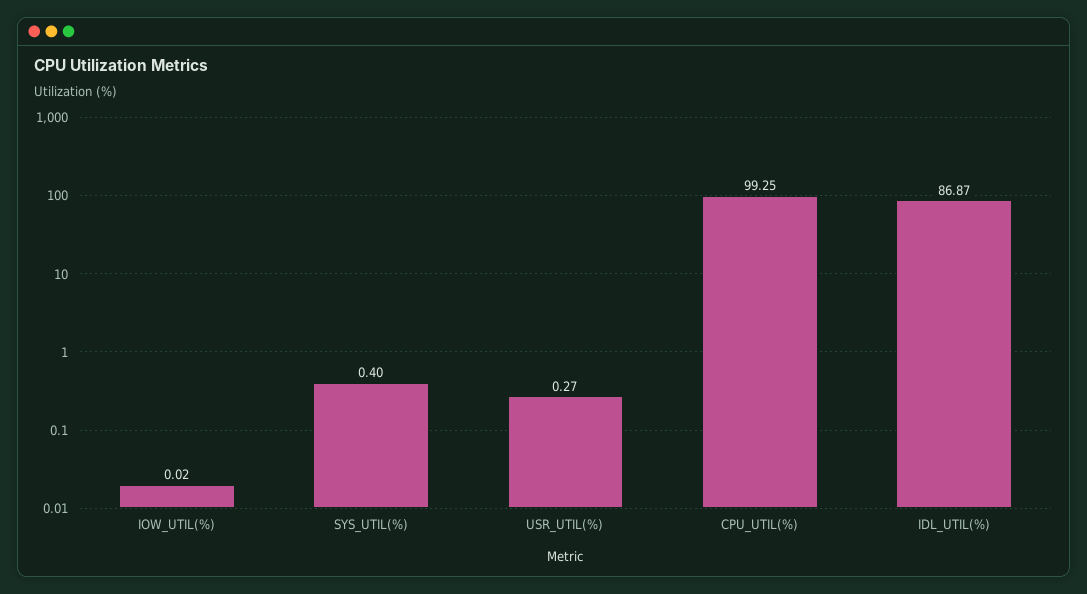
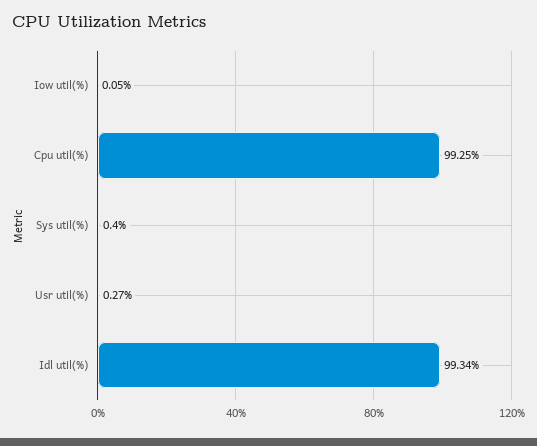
IOW_UTIL(%): 0.02 -> 0.05
IDL_UTIL(%): 86.87 -> 99.34

